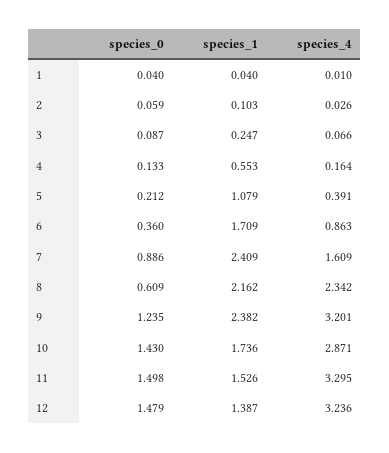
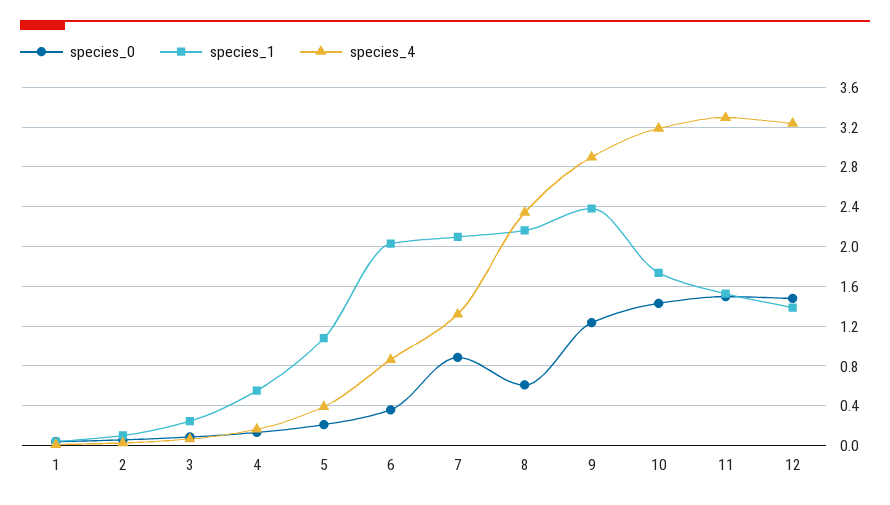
species_1, 6: 1.709 -> 2
species_1, 7: 2.409 -> 2.1
species_4, 7: 1.609 -> 1.3
species_4, 9: 3.201 -> 2.9
species_4, 10: 2.871 -> 3.2

